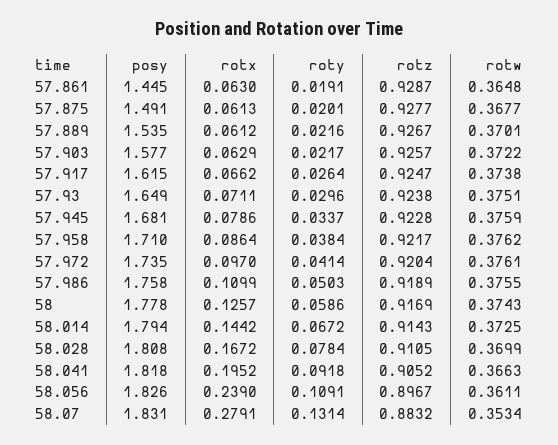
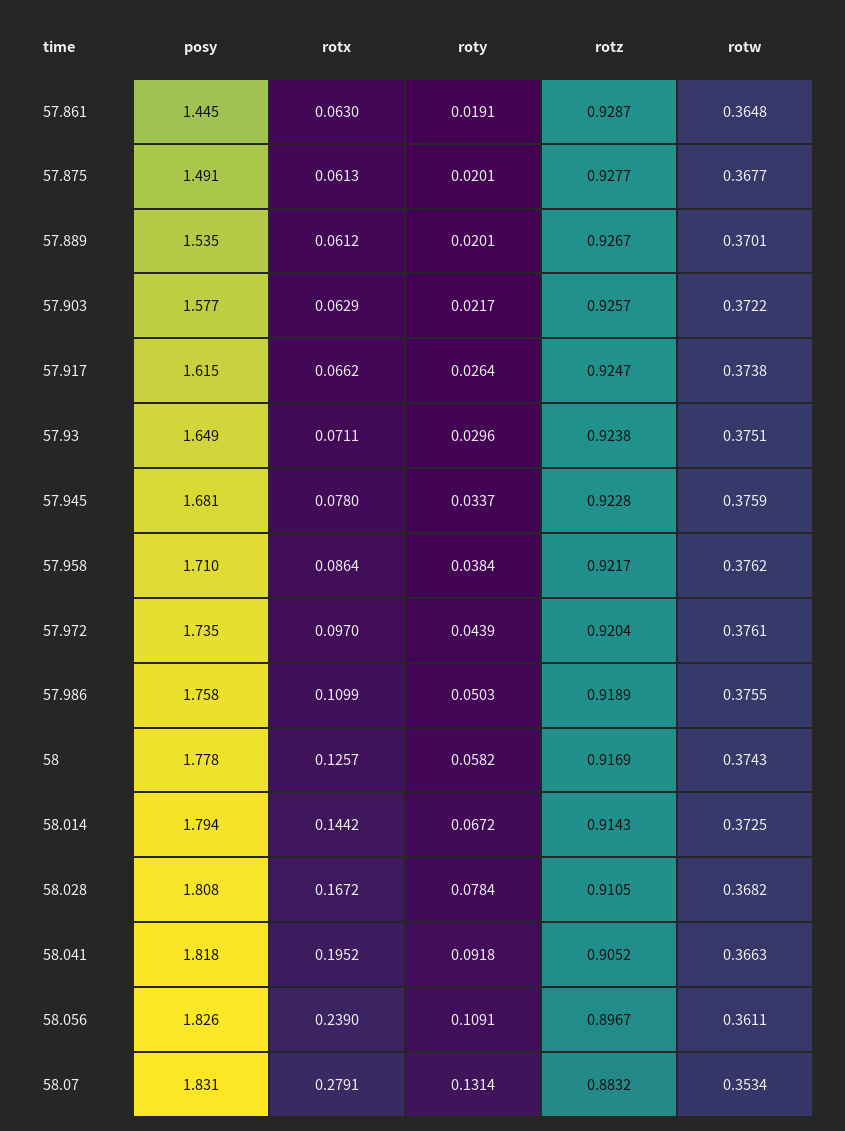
roty, 57.889: 0.0216 -> 0.0201
rotx, 57.945: 0.0786 -> 0.078
roty, 57.972: 0.0414 -> 0.0439
roty, 58: 0.0586 -> 0.0582
rotw, 58.028: 0.3699 -> 0.3682

